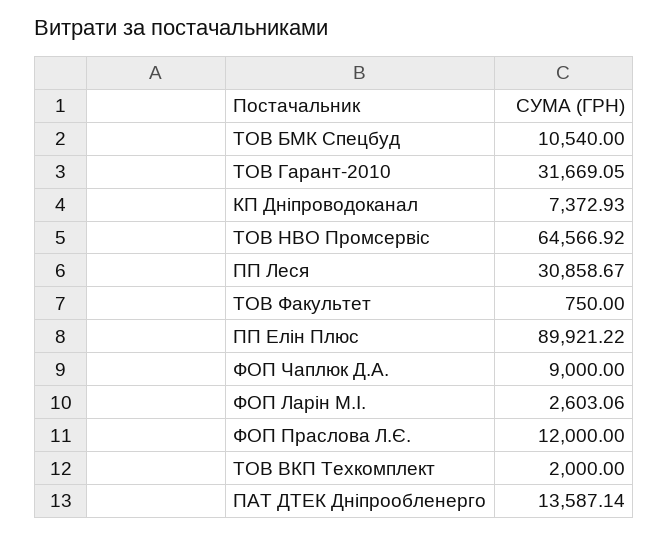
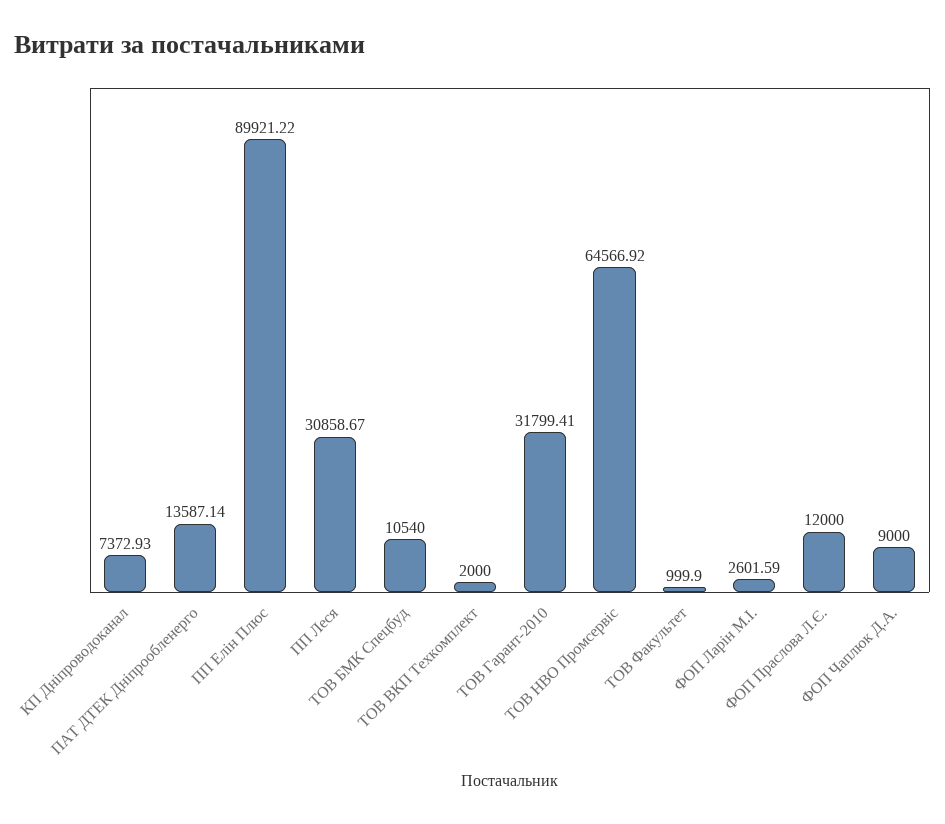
ТОВ Гарант-2010: 31669.05 -> 31799.41
ТОВ Факультет: 750 -> 999.9
ФОП Ларін М.І.: 2603.06 -> 2601.59

